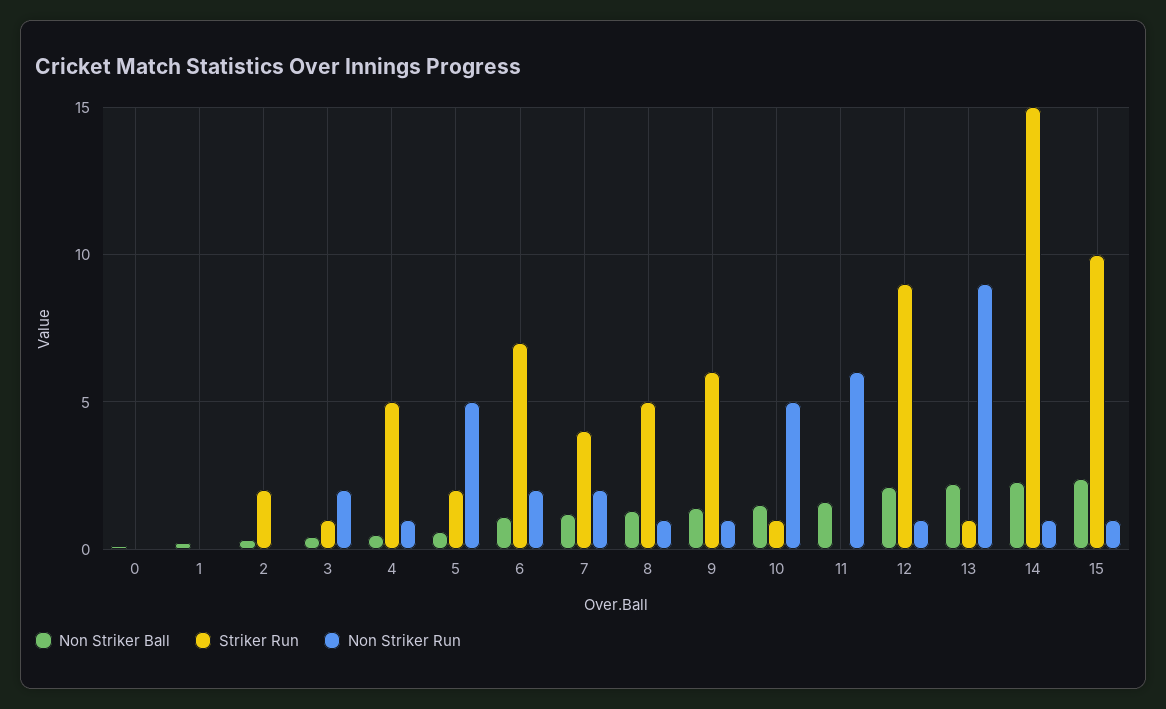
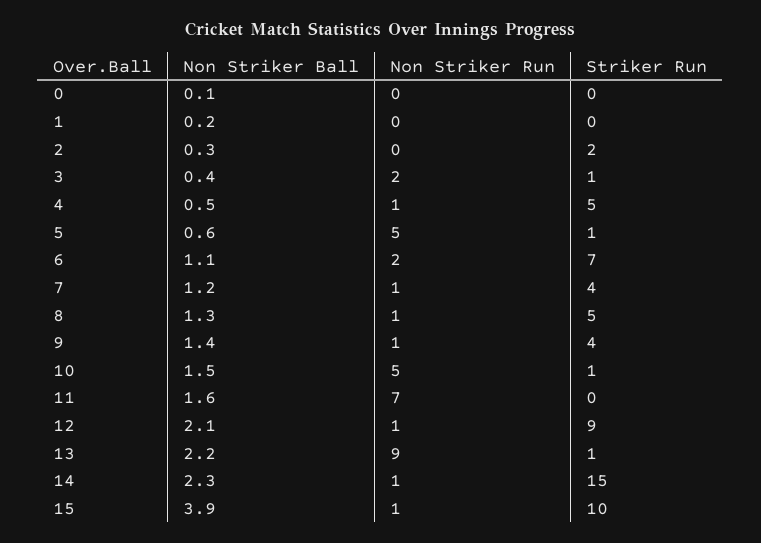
Striker Run, 5: 2 -> 1
Non Striker Run, 7: 2 -> 1
Striker Run, 9: 6 -> 4
Non Striker Run, 11: 6 -> 7
Non Striker Ball, 15: 2.5 -> 3.9

